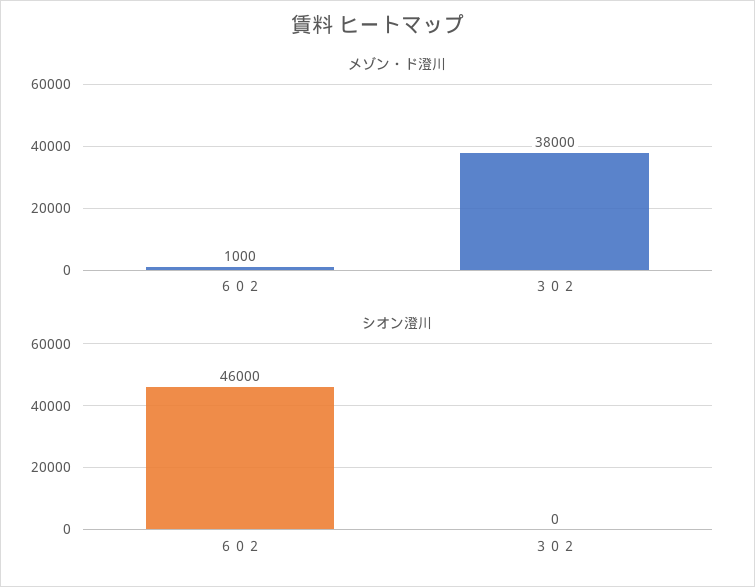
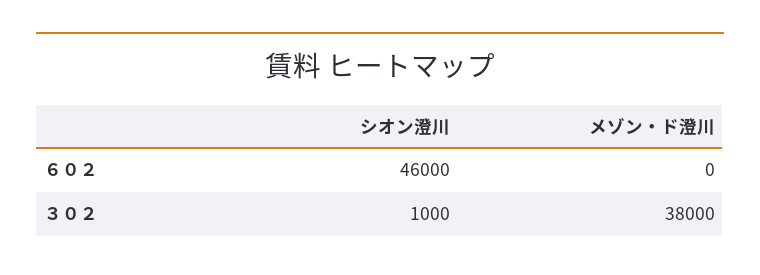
メゾン・ド澄川, ６０２: 1000 -> 0
シオン澄川, ３０２: 0 -> 1000

